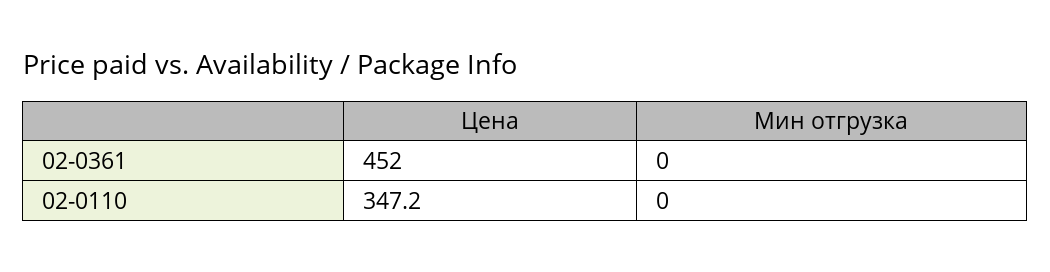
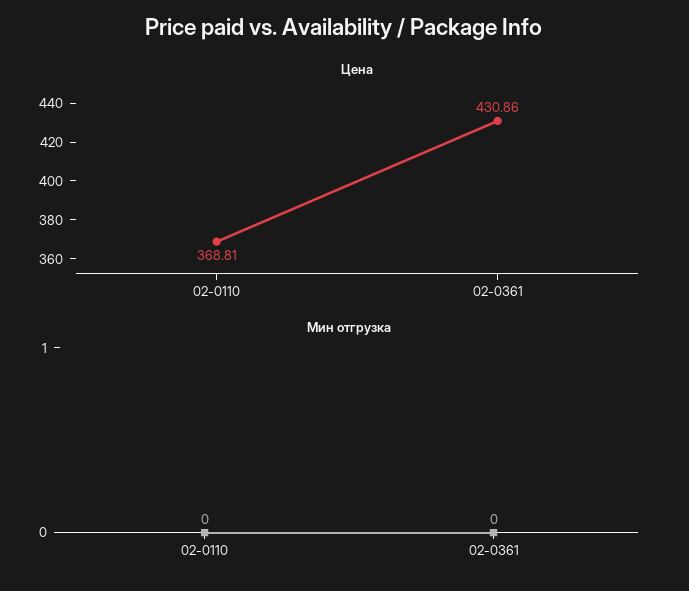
Цена, 02-0361: 452 -> 430.86
Цена, 02-0110: 347.2 -> 368.81

